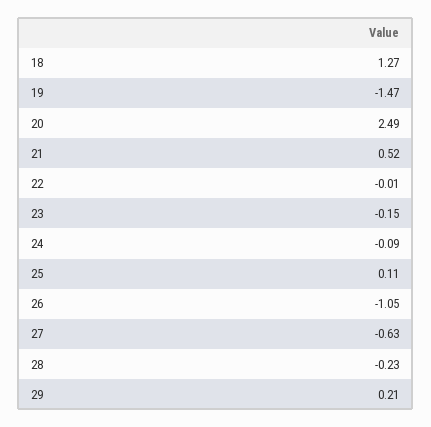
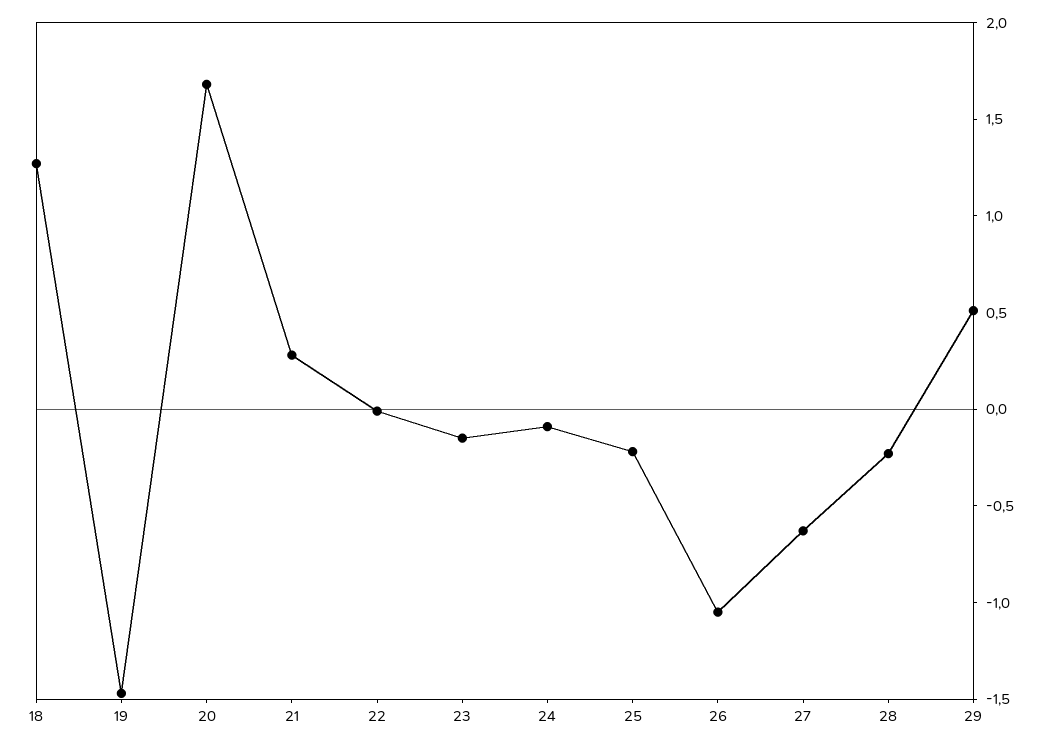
20: 2.49 -> 1.7
21: 0.52 -> 0.3
25: 0.11 -> -0.2
29: 0.21 -> 0.5

